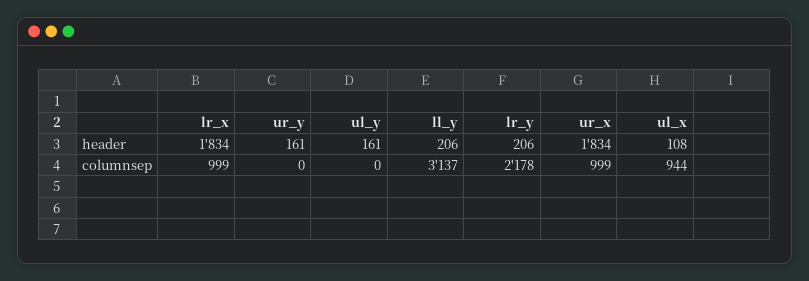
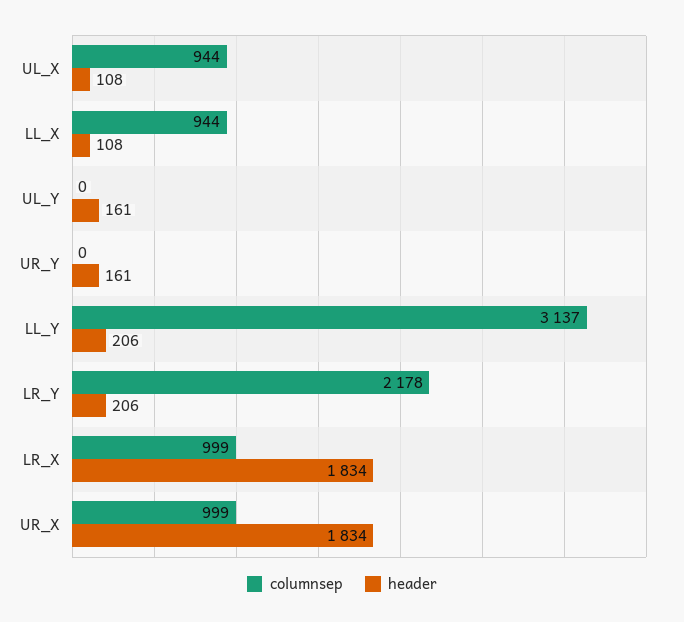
columnsep, LL_X: none -> 944
header, LL_X: none -> 108

